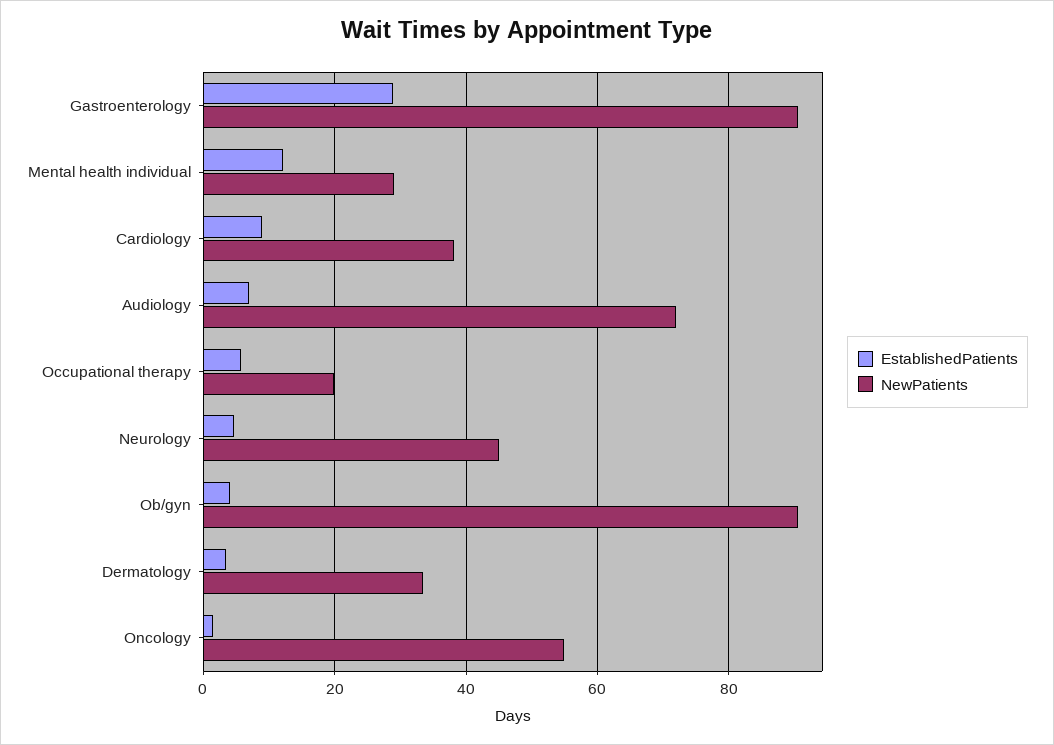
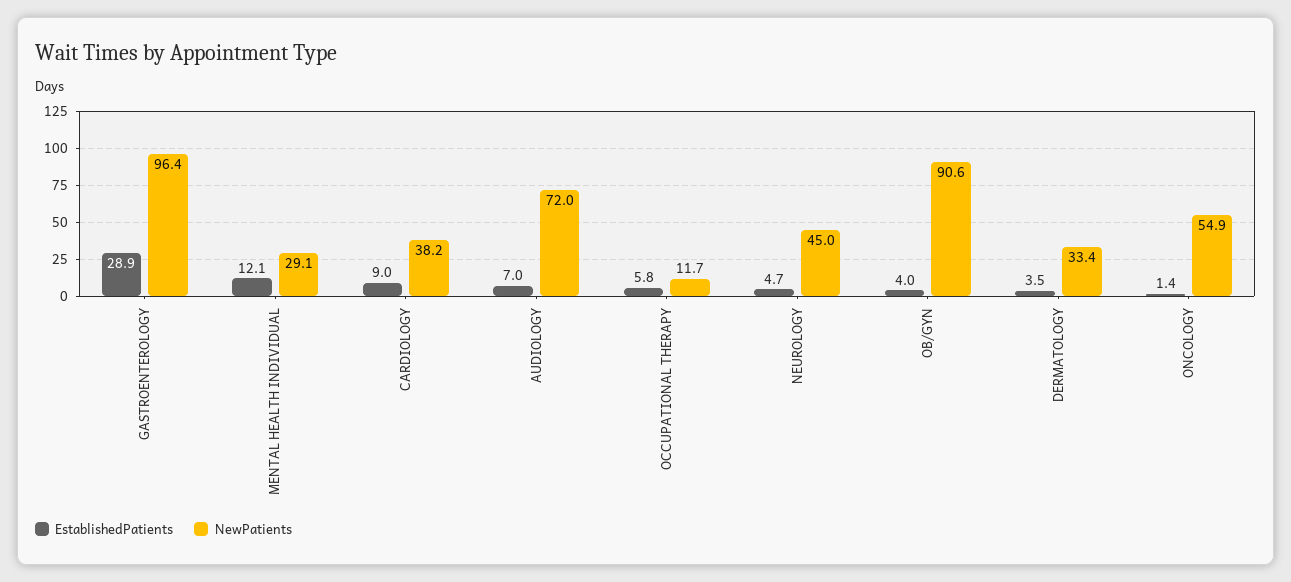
NewPatients, Gastroenterology: 90 -> 96.4
NewPatients, Occupational therapy: 20 -> 11.7

